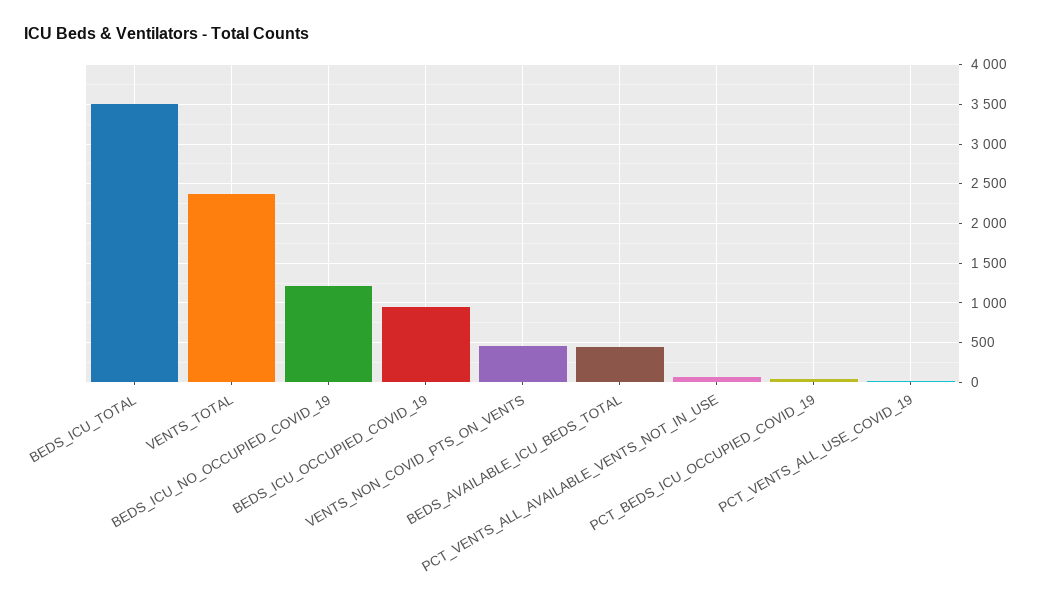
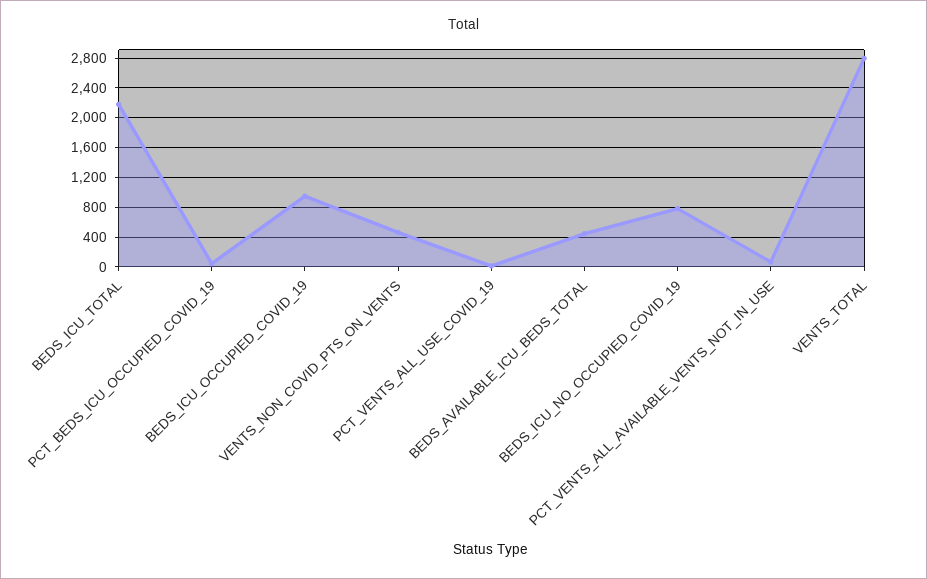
BEDS_ICU_TOTAL: 3500 -> 2200
VENTS_TOTAL: 2400 -> 2800
BEDS_ICU_NO_OCCUPIED_COVID_19: 1200 -> 800

